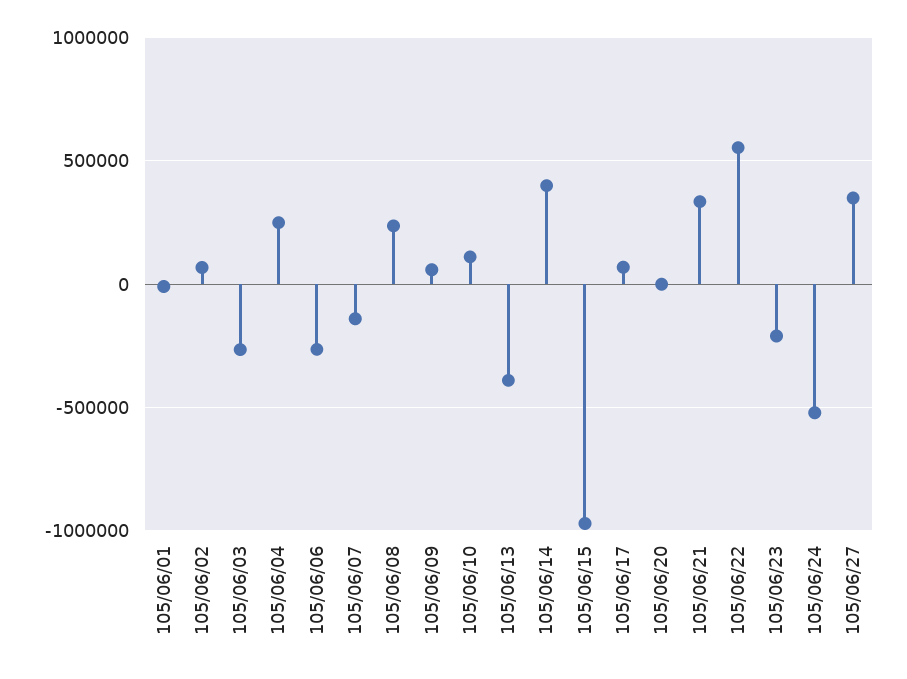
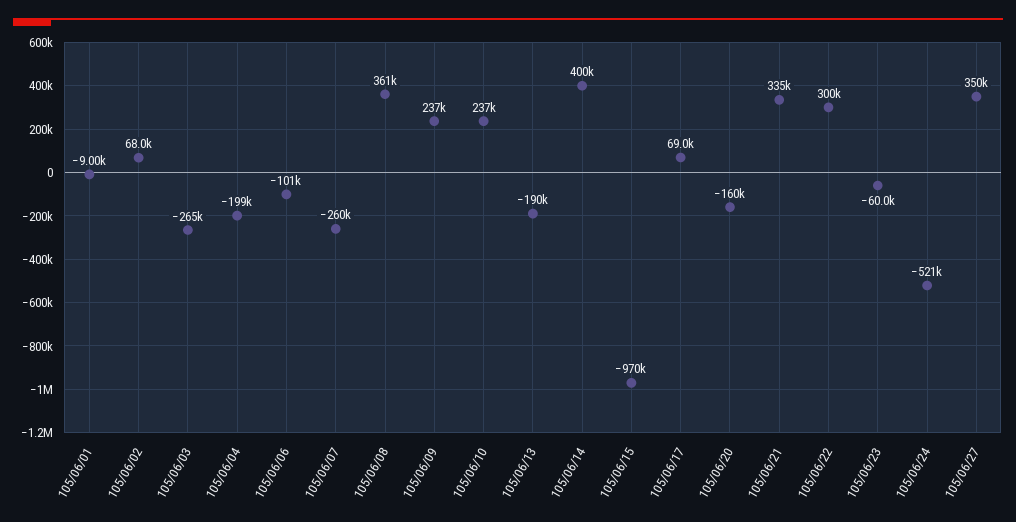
105/06/04: 250000 -> -199000
105/06/06: -250000 -> -101000
105/06/07: -150000 -> -260000
105/06/08: 250000 -> 361000
105/06/09: 50000 -> 237000
105/06/10: 100000 -> 237000
105/06/13: -400000 -> -190000
105/06/20: 0 -> -160000
105/06/22: 550000 -> 300000
105/06/23: -200000 -> -60000

